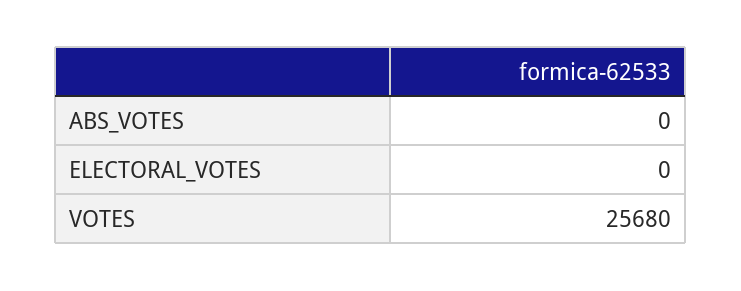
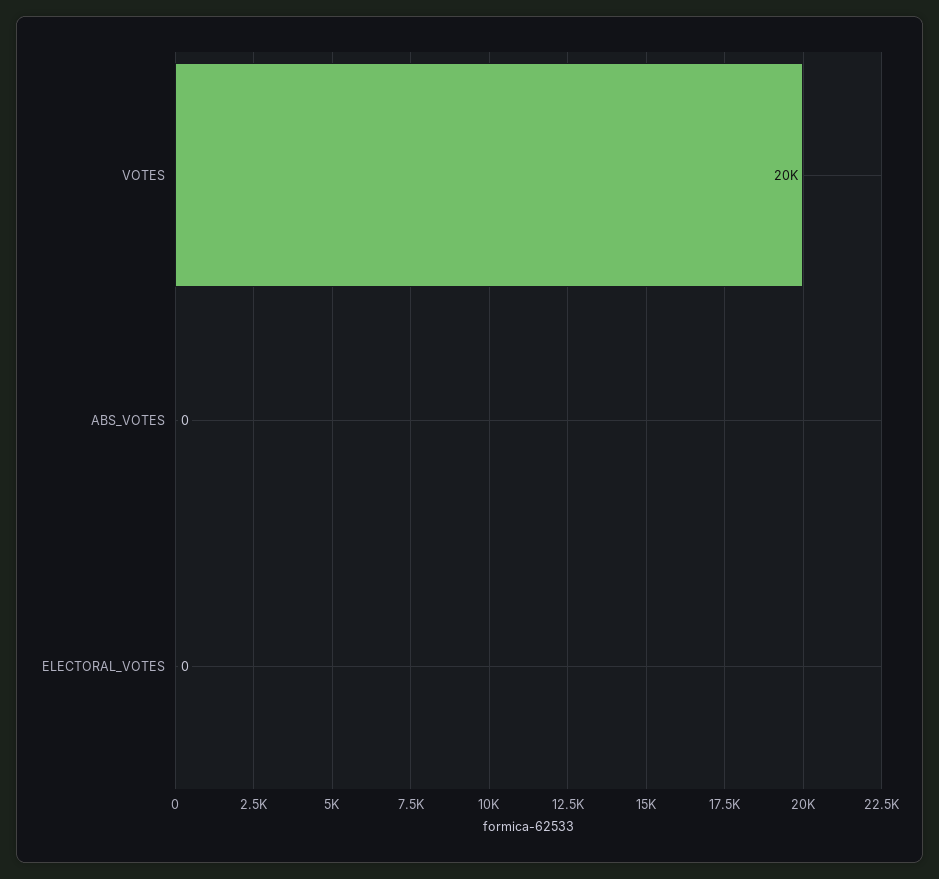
VOTES: 25680 -> 20000

